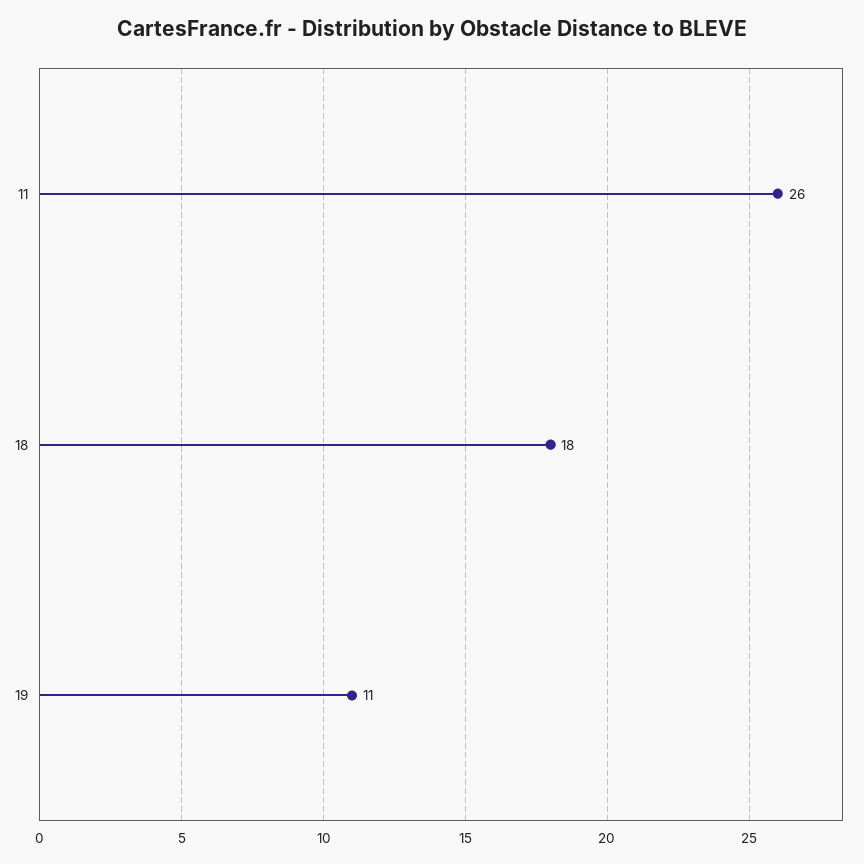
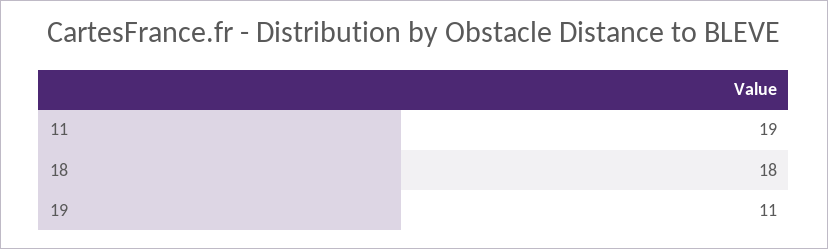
11: 26 -> 19

